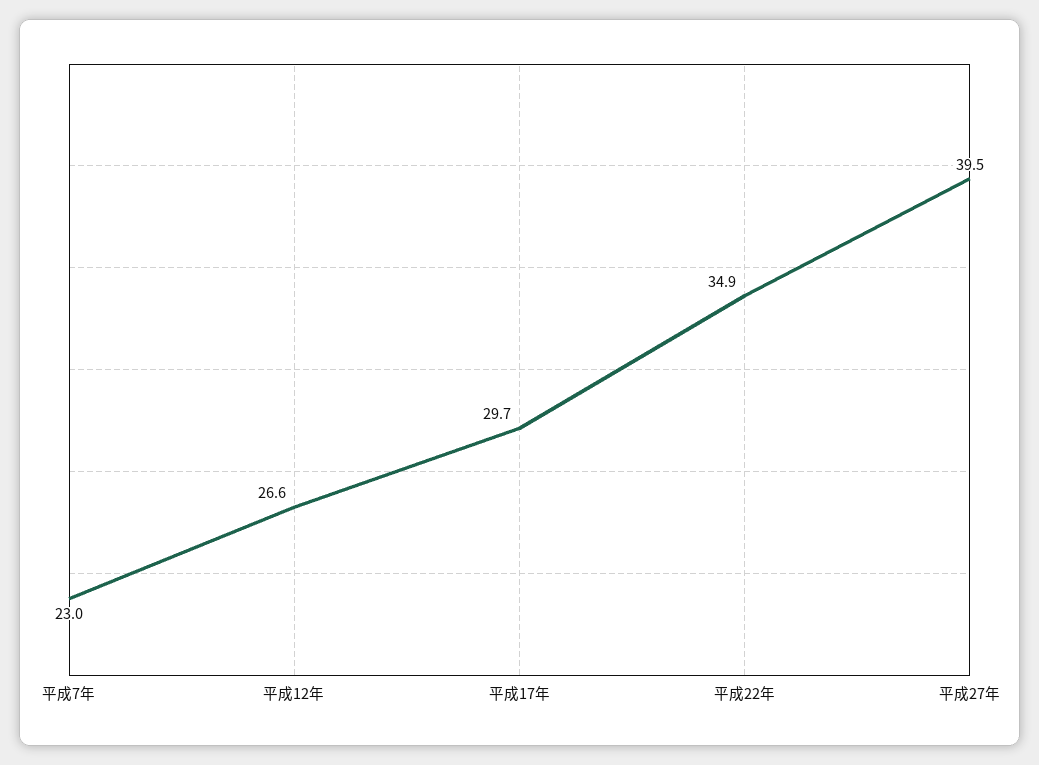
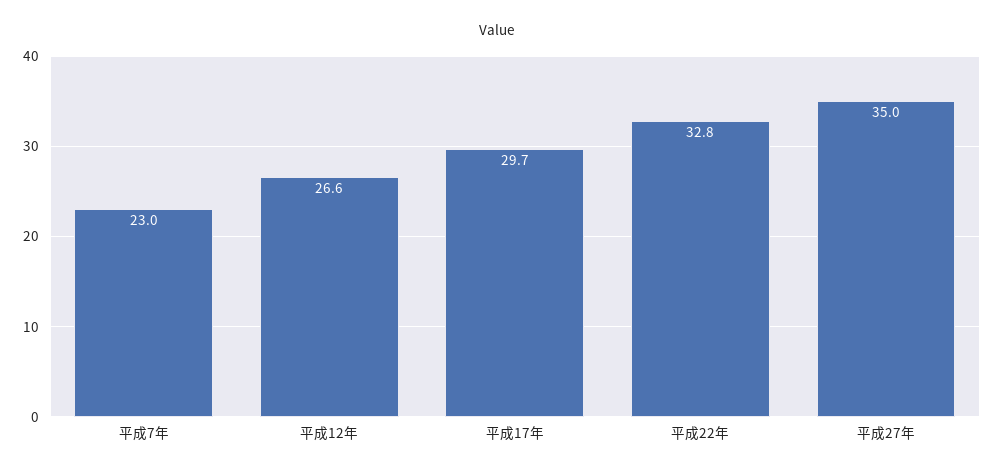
平成22年: 34.9 -> 32.8
平成27年: 39.5 -> 35

